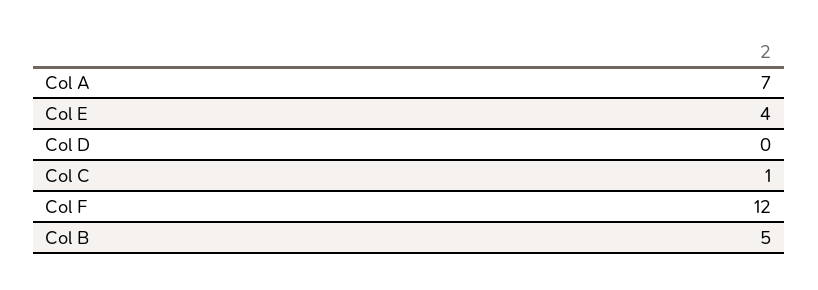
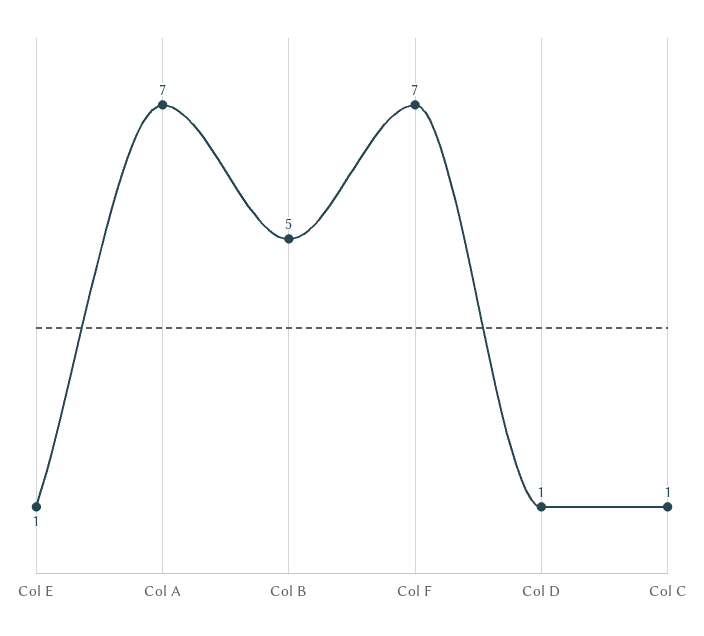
Col E: 4 -> 1
Col D: 0 -> 1
Col F: 12 -> 7

